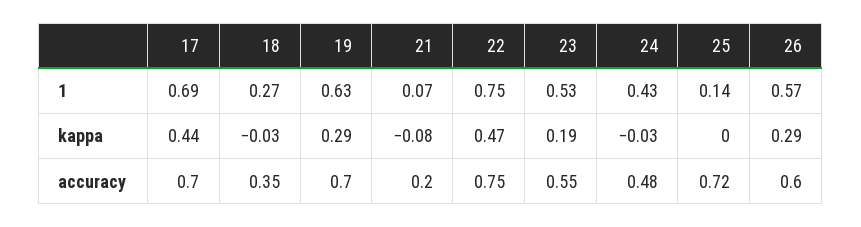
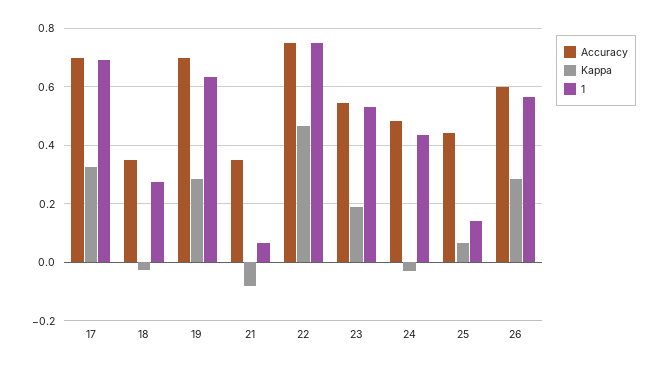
kappa, 17: 0.44 -> 0.325
kappa, 25: 0 -> 0.075
accuracy, 21: 0.2 -> 0.35
accuracy, 25: 0.72 -> 0.45

